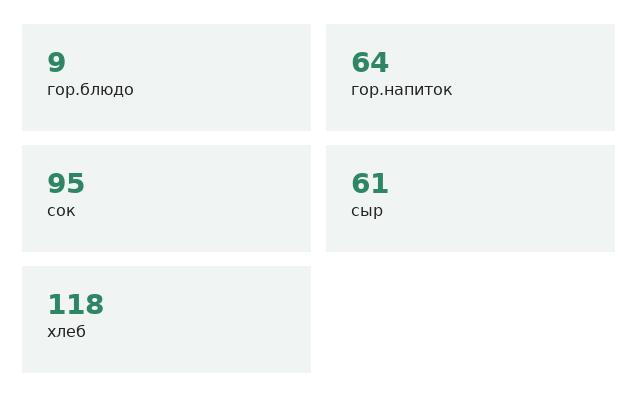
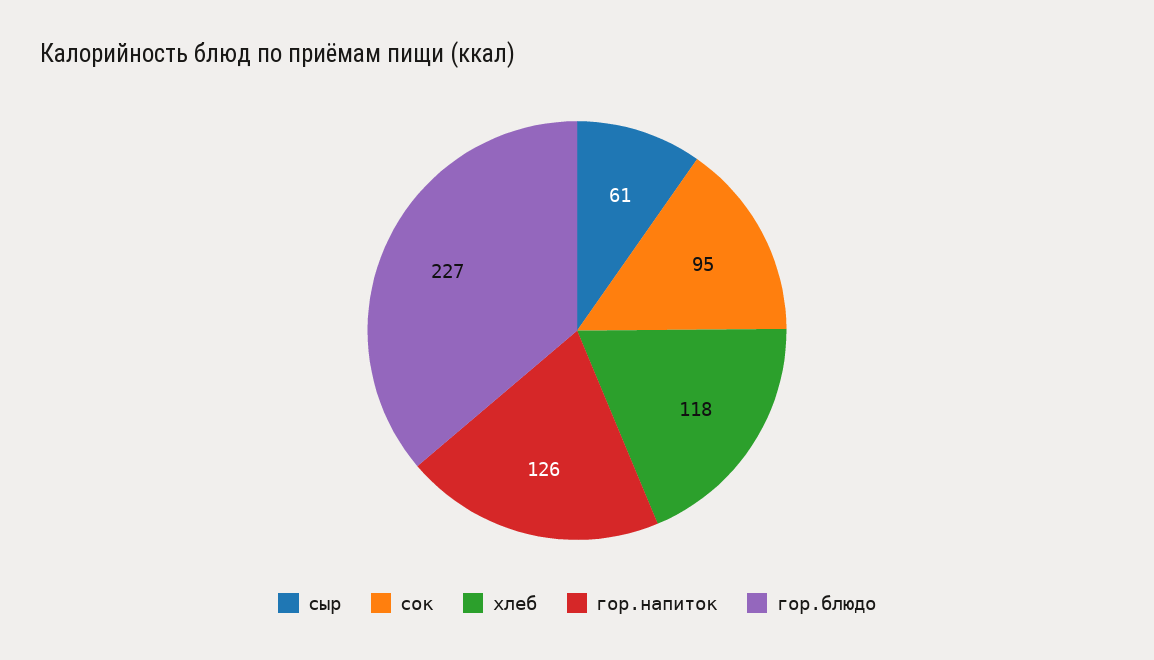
гор.блюдо: 9 -> 227
гор.напиток: 64 -> 126

